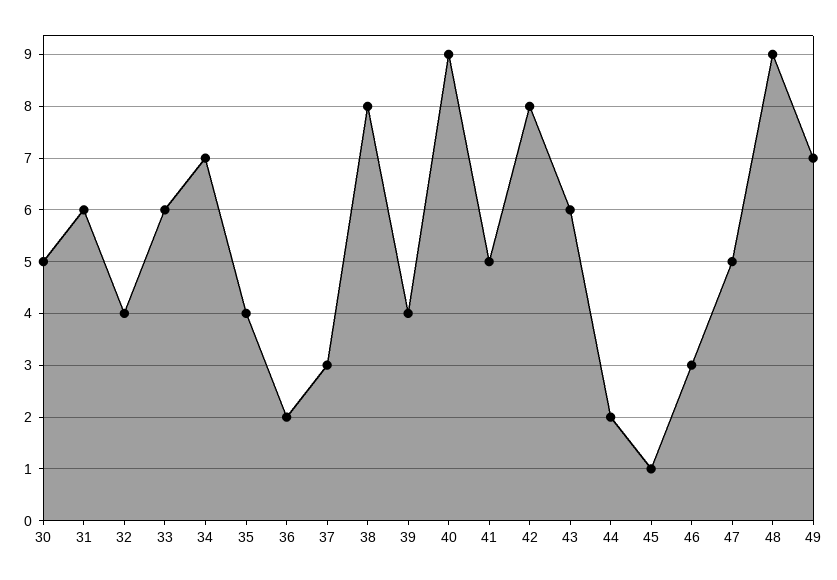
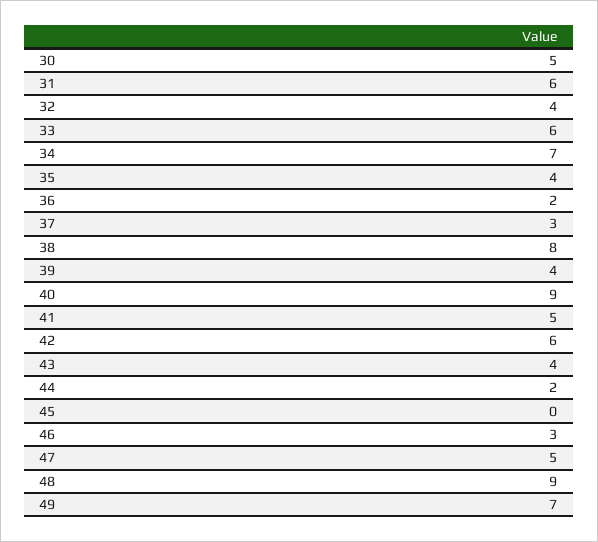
42: 8 -> 6
43: 6 -> 4
45: 1 -> 0

